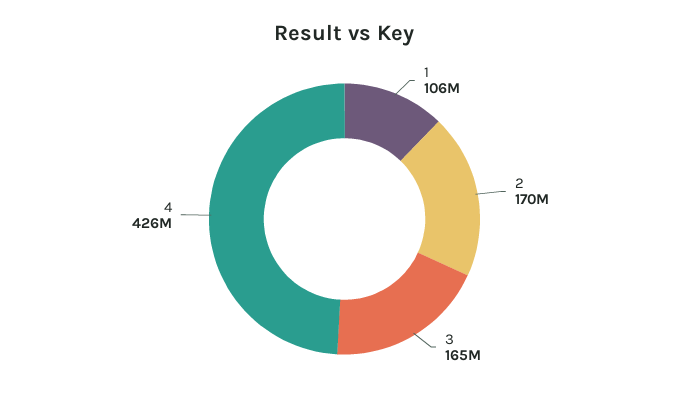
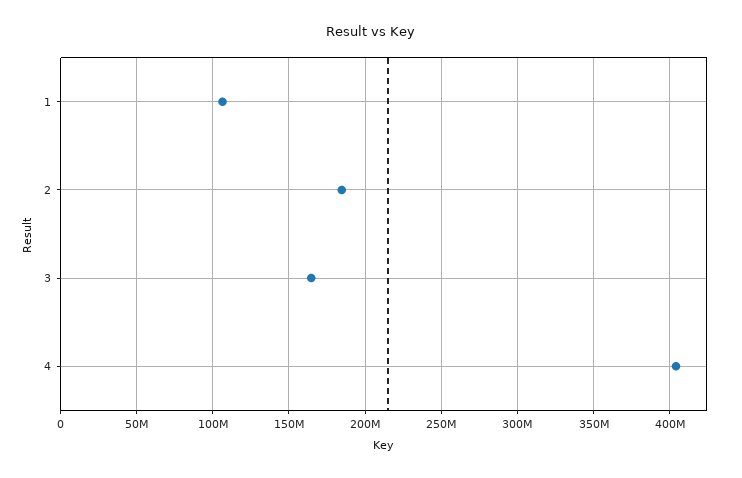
2: 170000000 -> 185000000
4: 426000000 -> 405000000

